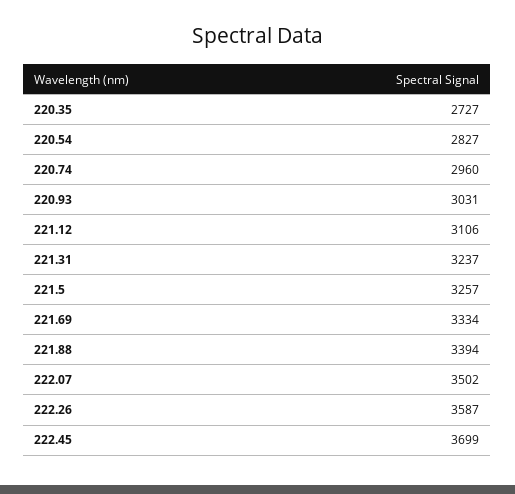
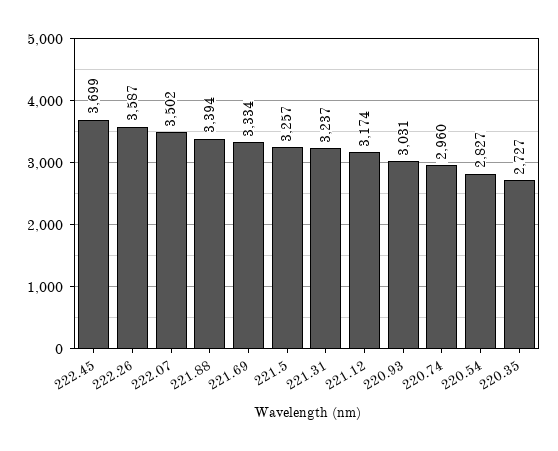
221.12: 3106 -> 3174

